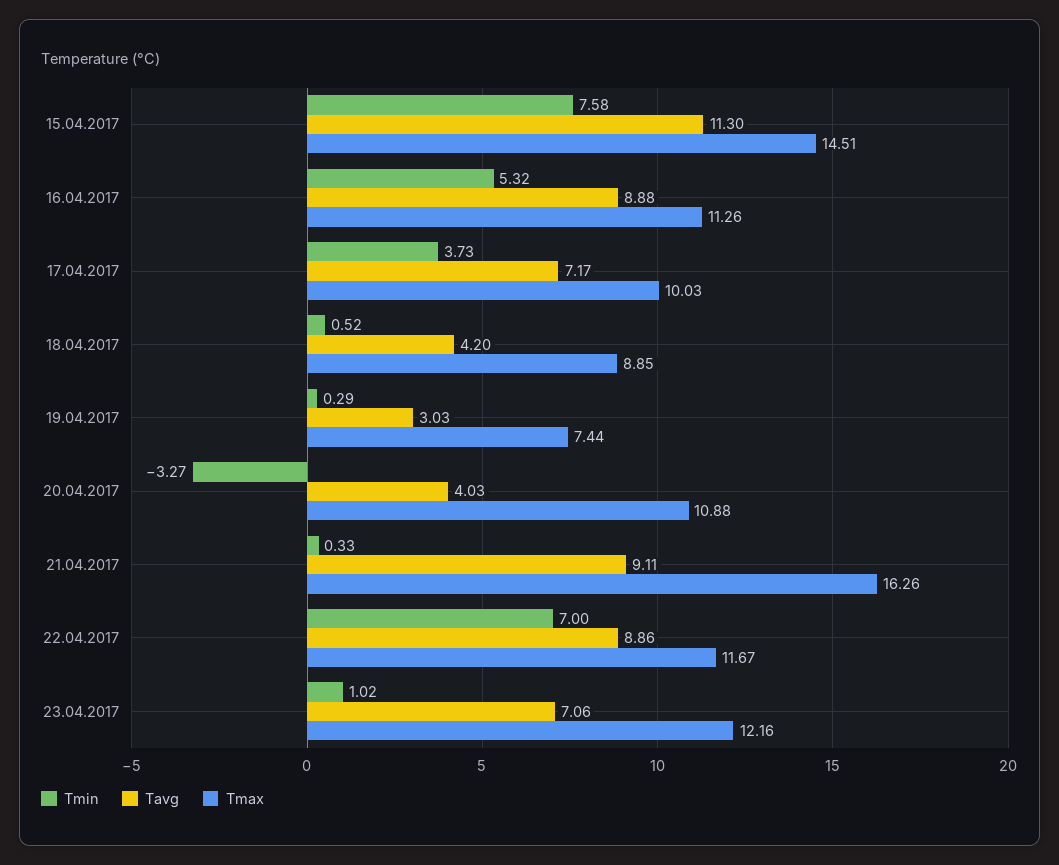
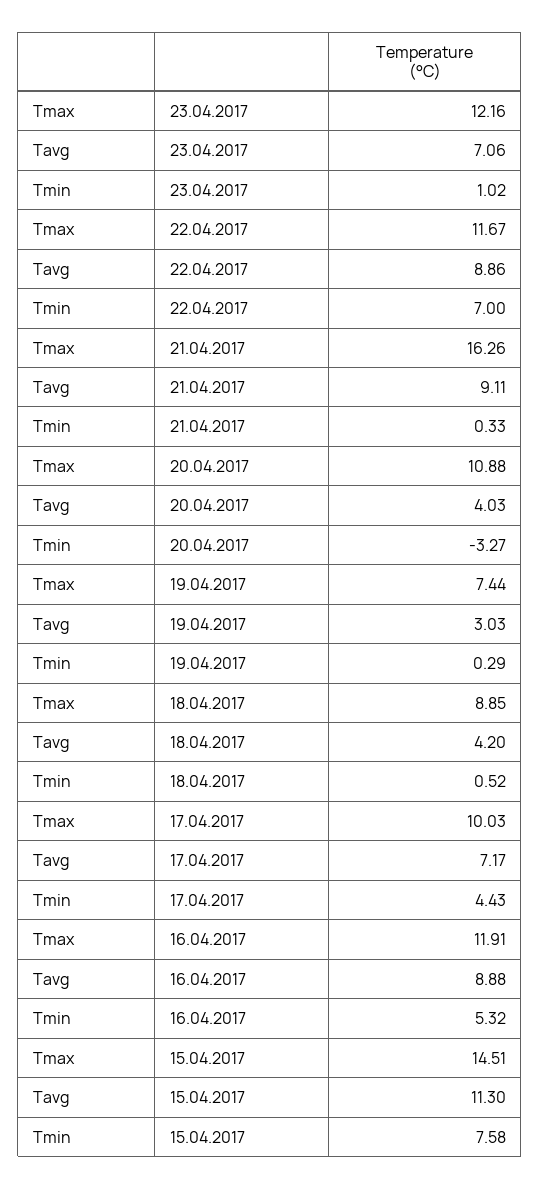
Tmax, 16.04.2017: 11.26 -> 11.91
Tmin, 17.04.2017: 3.73 -> 4.43

